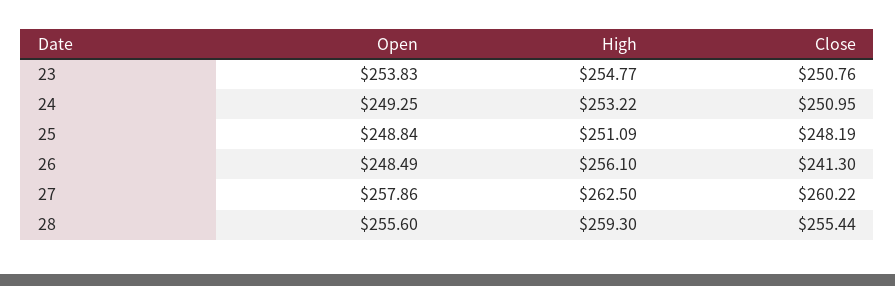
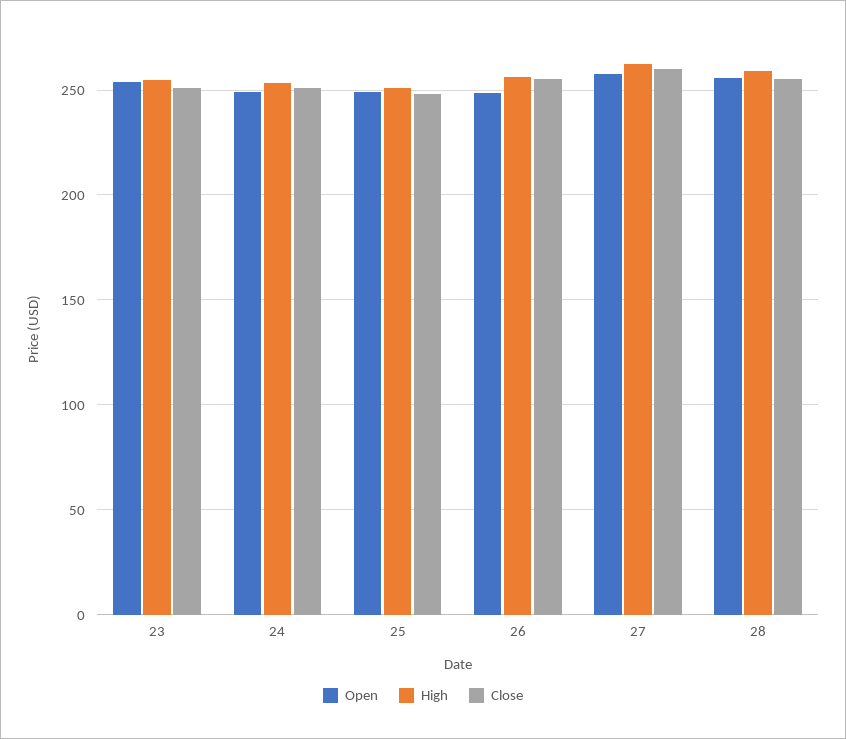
Close, 26: 241.3 -> 255

